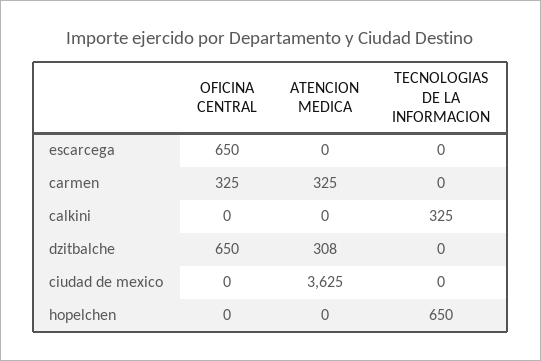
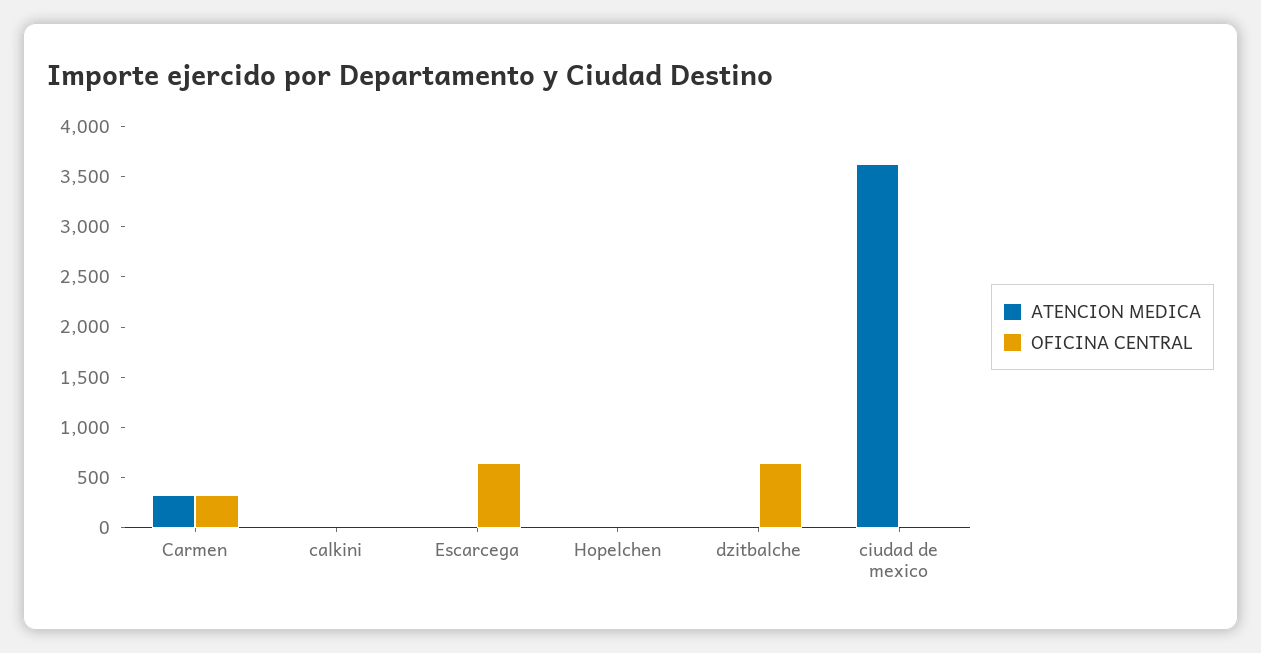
TECNOLOGIAS DE LA INFORMACION, escarcega: 0 -> none
TECNOLOGIAS DE LA INFORMACION, carmen: 0 -> none
TECNOLOGIAS DE LA INFORMACION, calkini: 325 -> none
ATENCION MEDICA, dzitbalche: 308 -> 0
TECNOLOGIAS DE LA INFORMACION, dzitbalche: 0 -> none
TECNOLOGIAS DE LA INFORMACION, ciudad de mexico: 0 -> none
TECNOLOGIAS DE LA INFORMACION, hopelchen: 650 -> none

